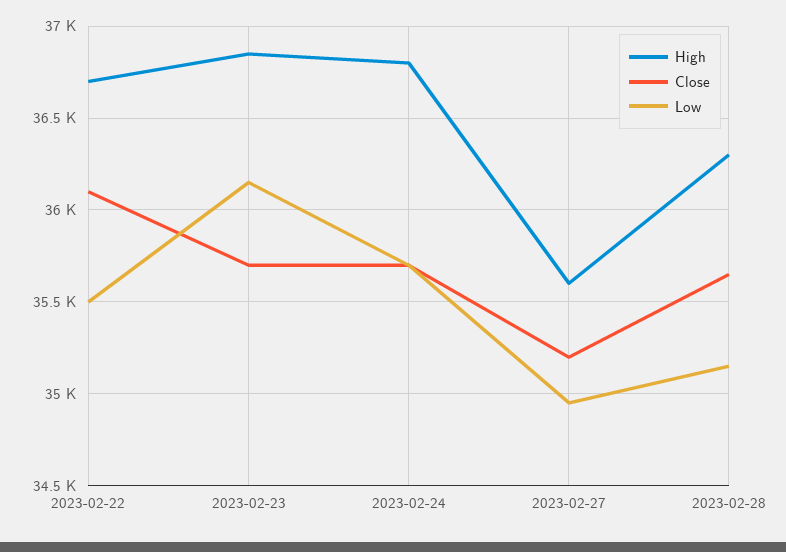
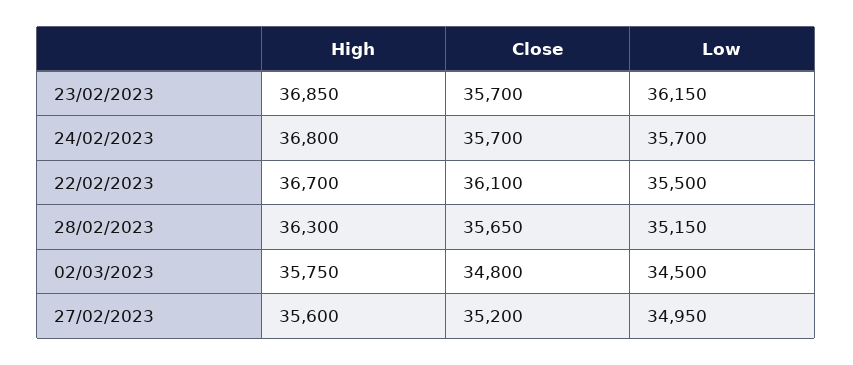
High, 02/03/2023: none -> 35750
Close, 02/03/2023: none -> 34800
Low, 02/03/2023: none -> 34500

